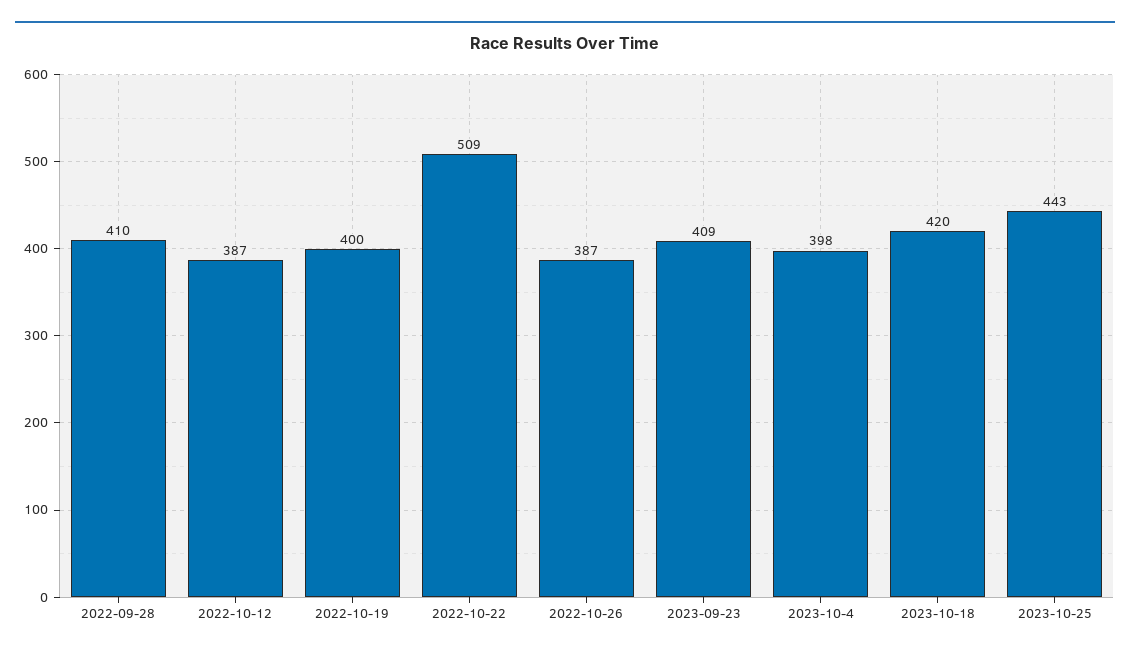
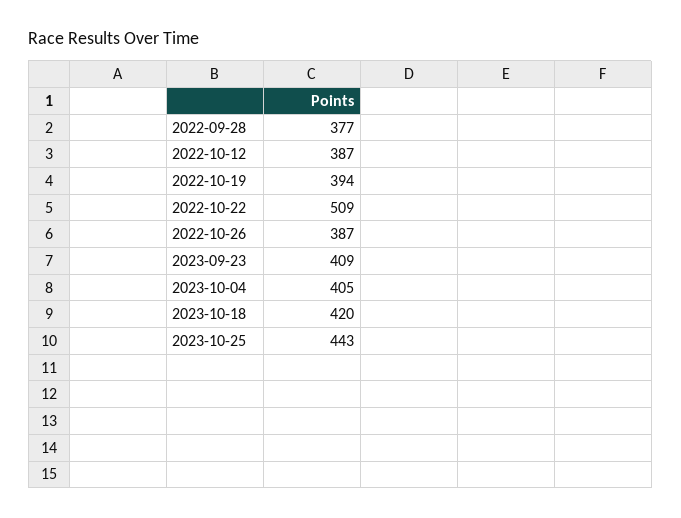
2022-09-28: 410 -> 377
2022-10-19: 400 -> 394
2023-10-4: 398 -> 405

